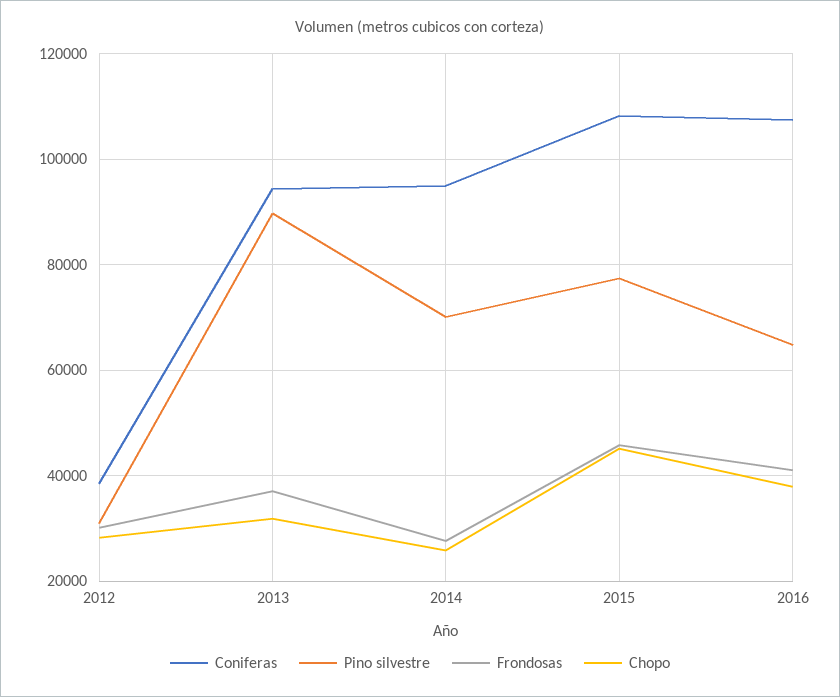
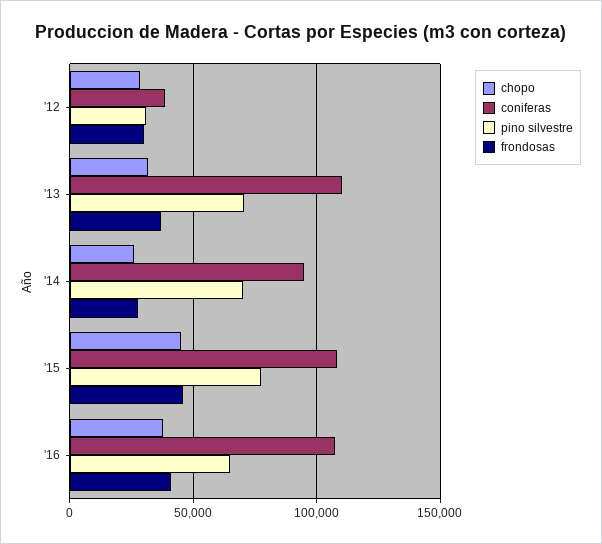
Coniferas, 2013: 94000 -> 110000
Pino silvestre, 2013: 90000 -> 70000

